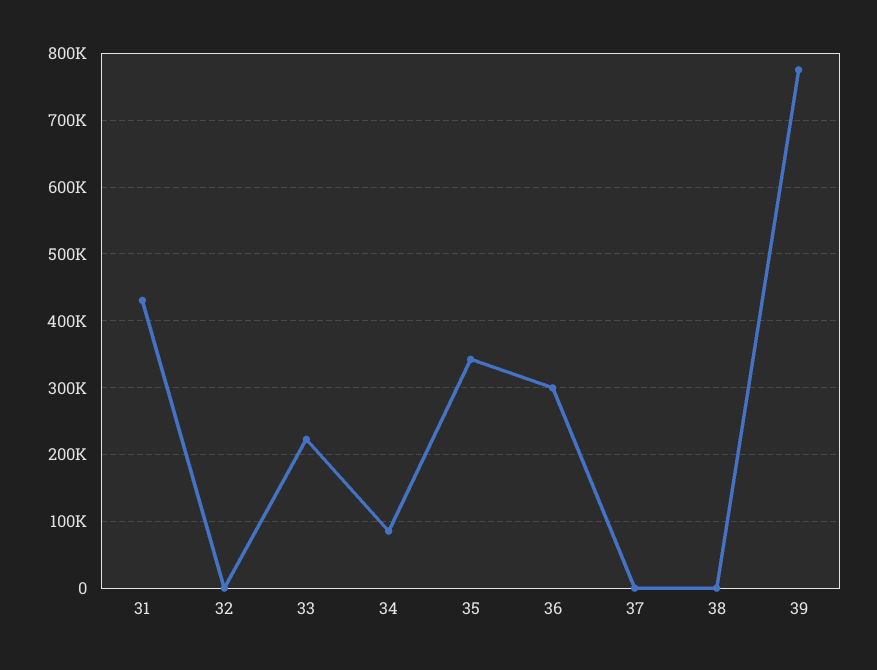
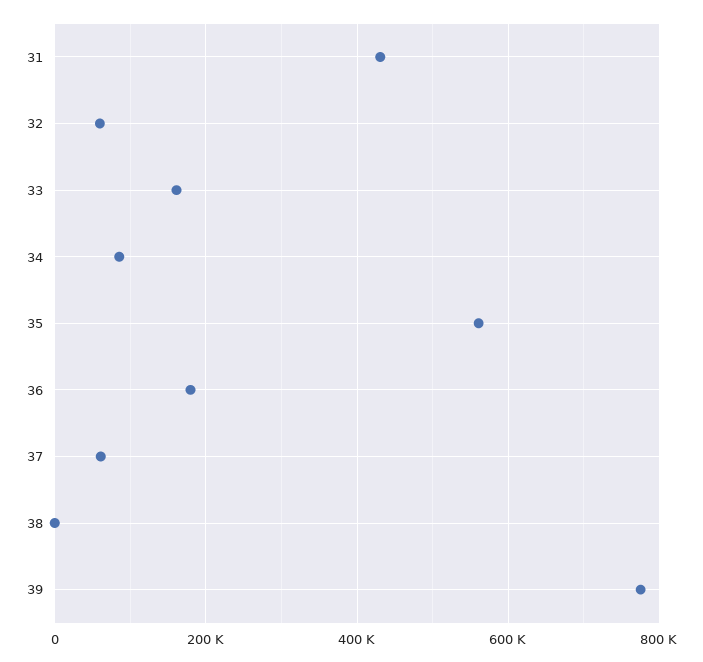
32: 0 -> 60000
33: 220000 -> 160000
35: 340000 -> 560000
36: 300000 -> 180000
37: 0 -> 60000

